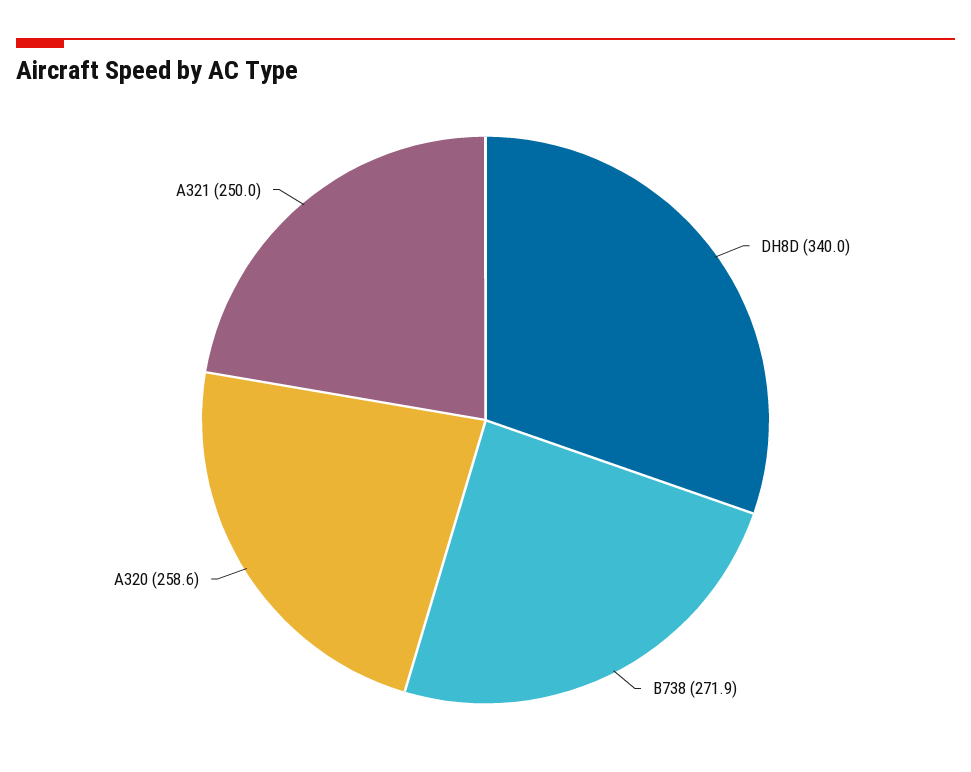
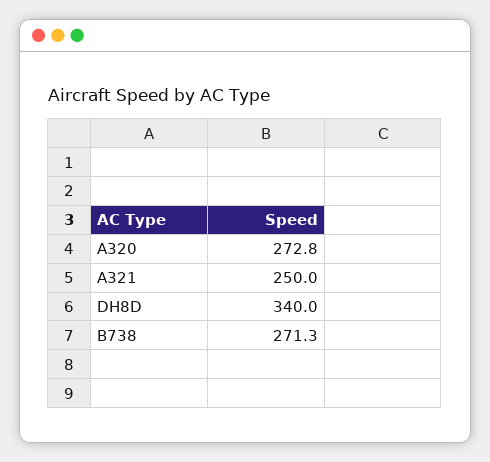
B738: 271.9 -> 271.3
A320: 258.6 -> 272.8

